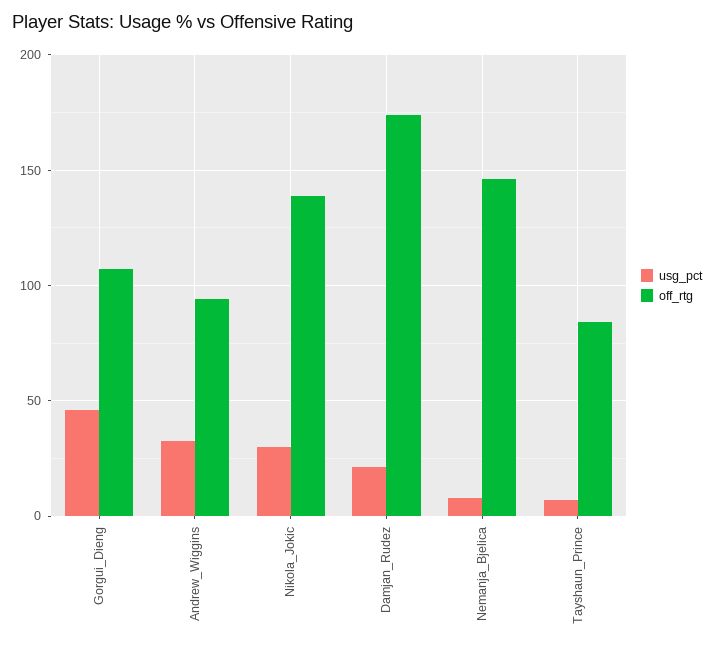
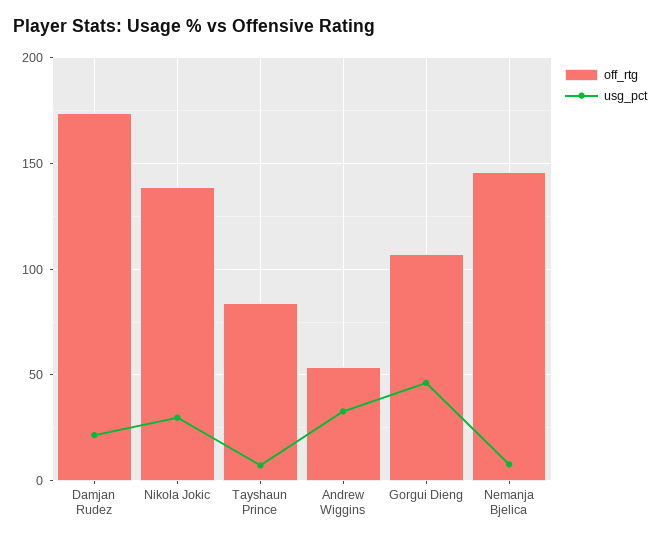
off_rtg, Andrew_Wiggins: 95 -> 55

